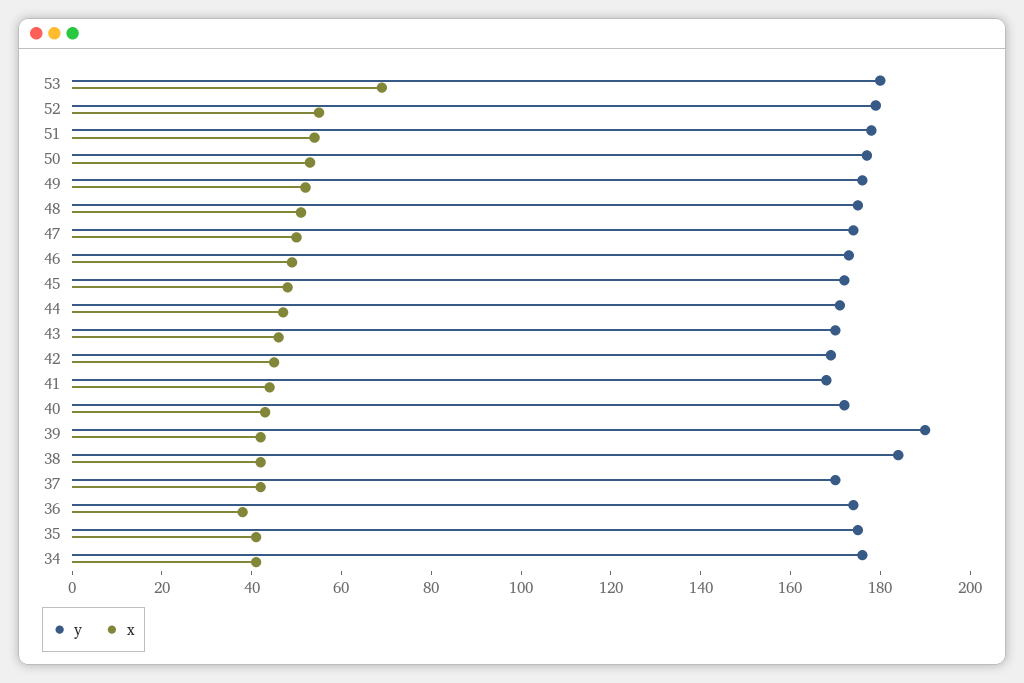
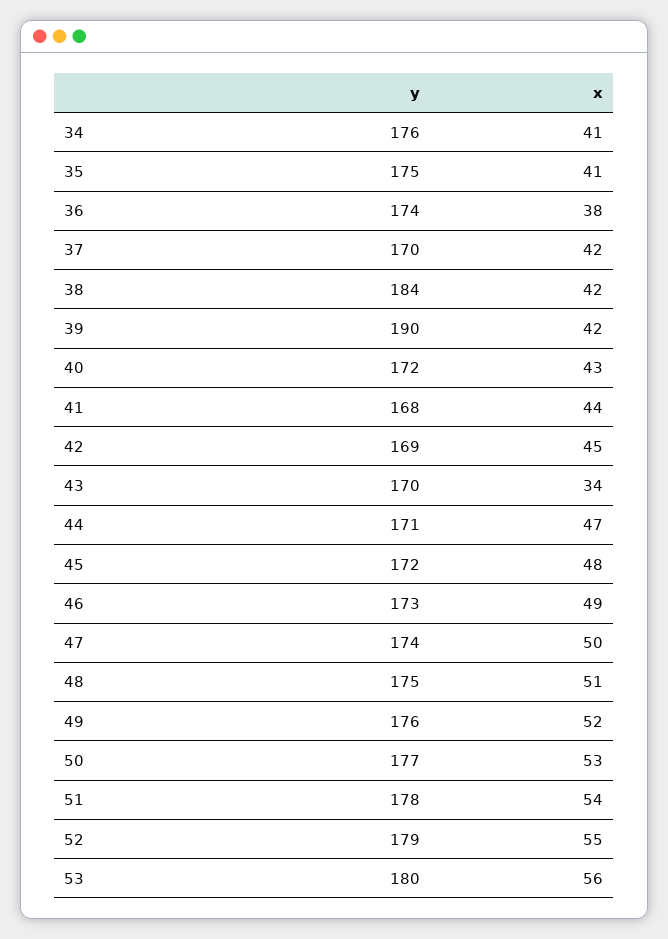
x, 53: 70 -> 56
x, 43: 45 -> 34

